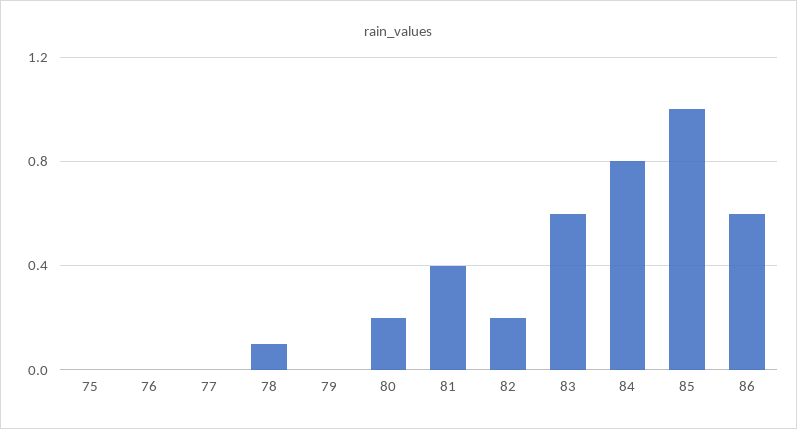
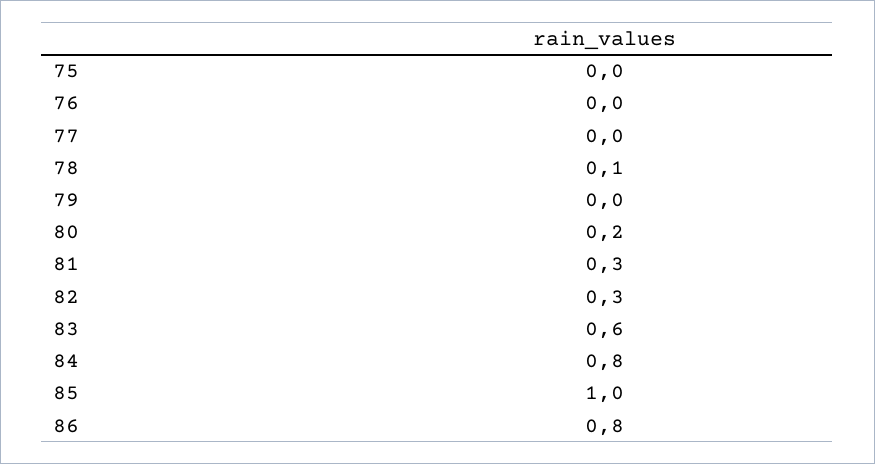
81: 0.4 -> 0.3
82: 0.2 -> 0.3
86: 0.6 -> 0.8

